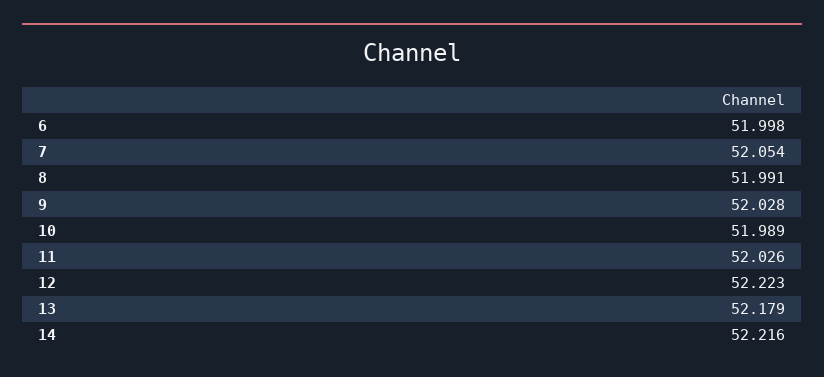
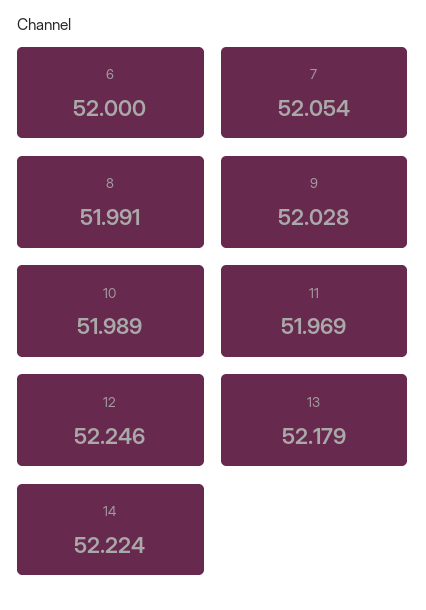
6: 51.998 -> 52
11: 52.026 -> 51.969
12: 52.223 -> 52.246
14: 52.216 -> 52.224

